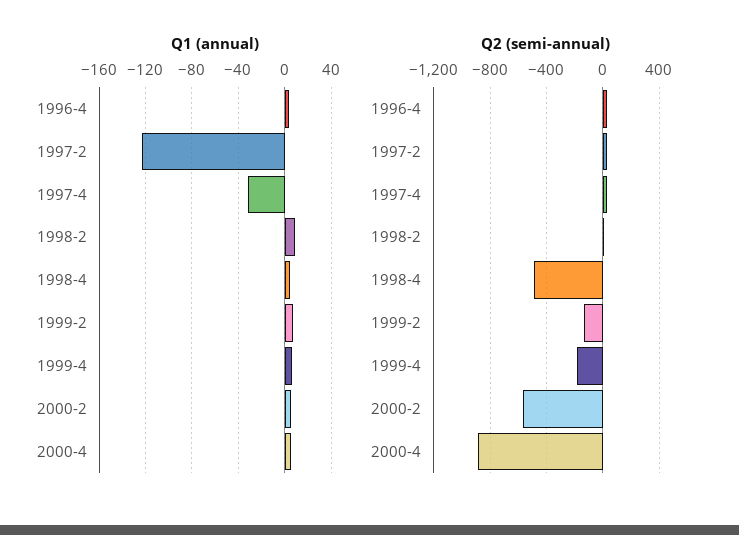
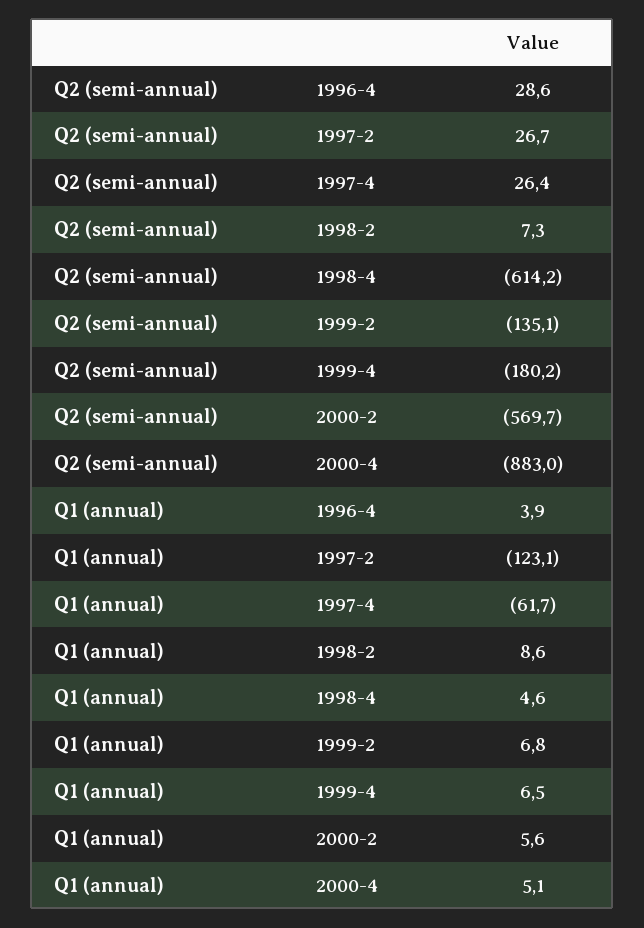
Q1 (annual), 1997-4: -30 -> -61.7
Q2 (semi-annual), 1998-4: -500 -> -614.2

